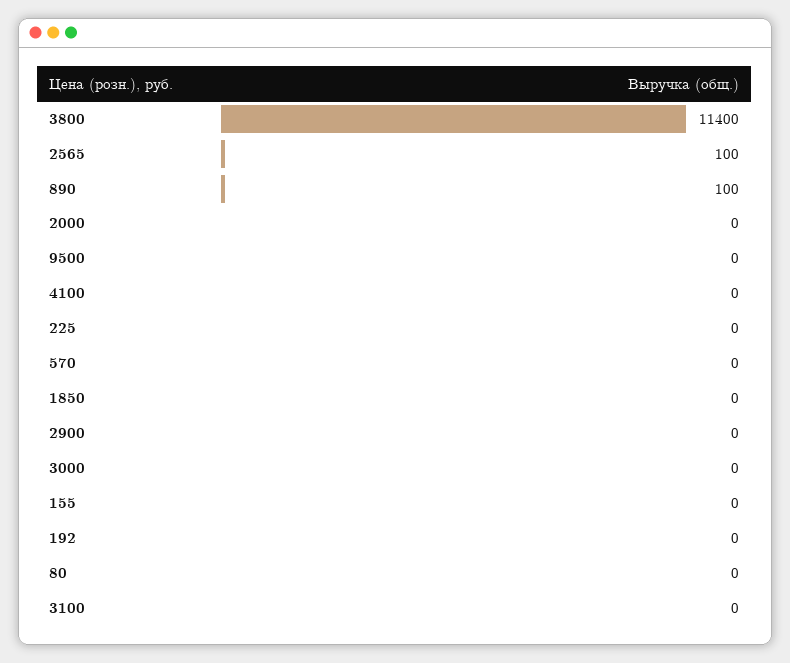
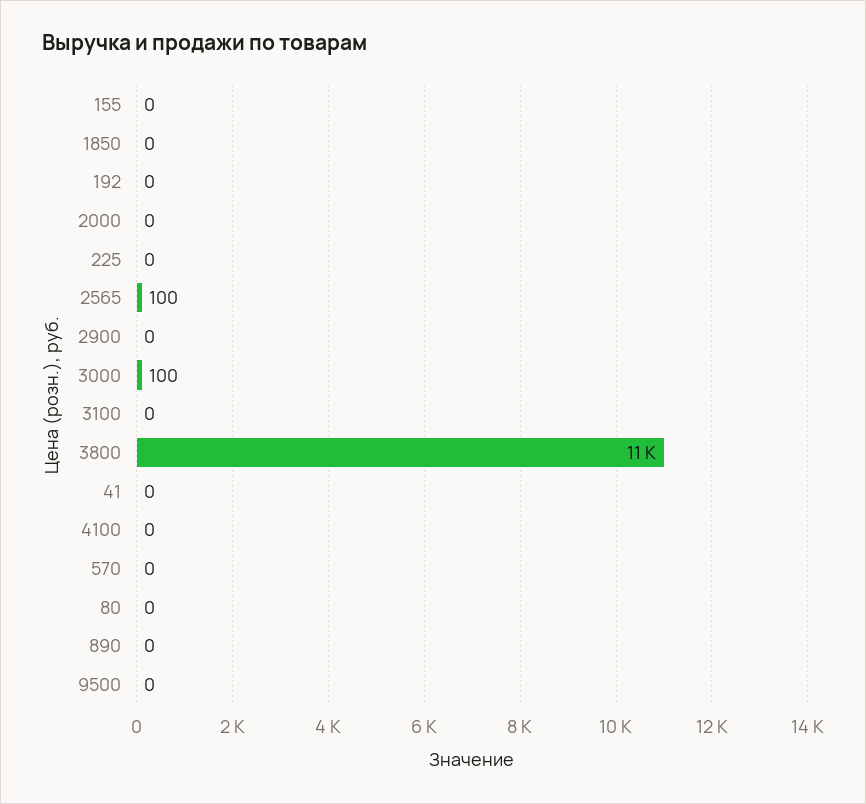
890: 100 -> 0
3000: 0 -> 100
41: none -> 0

